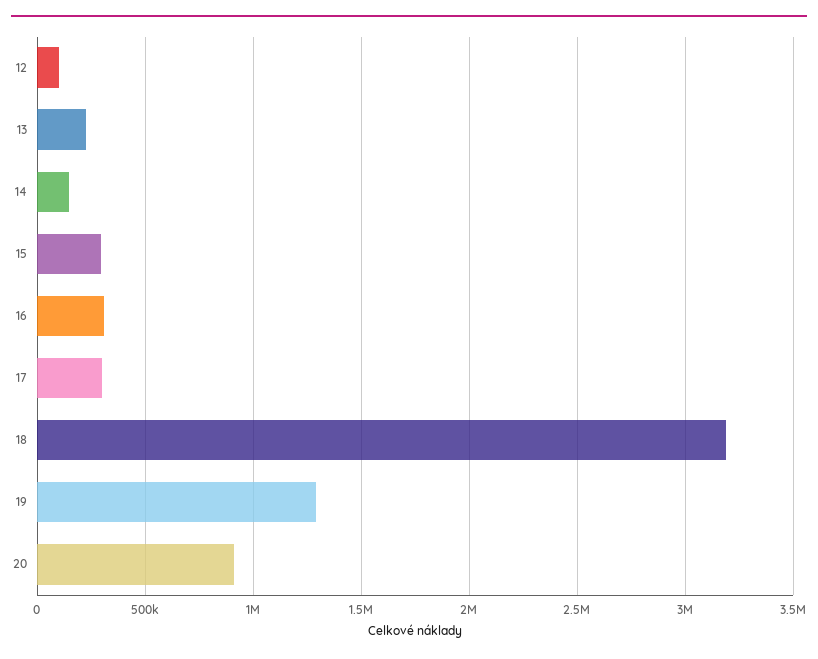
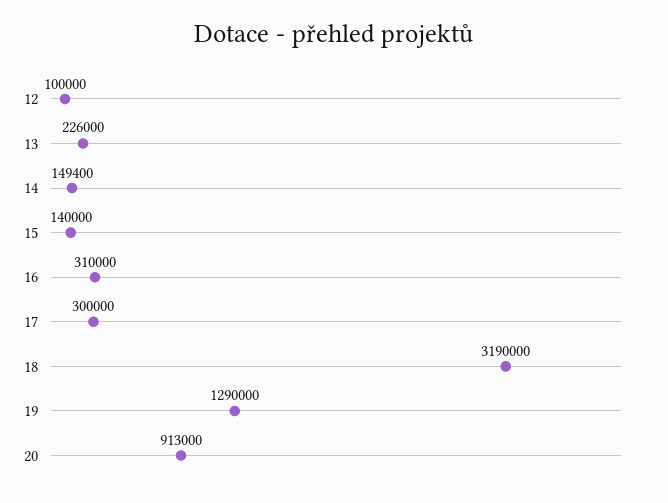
15: 300000 -> 140000

